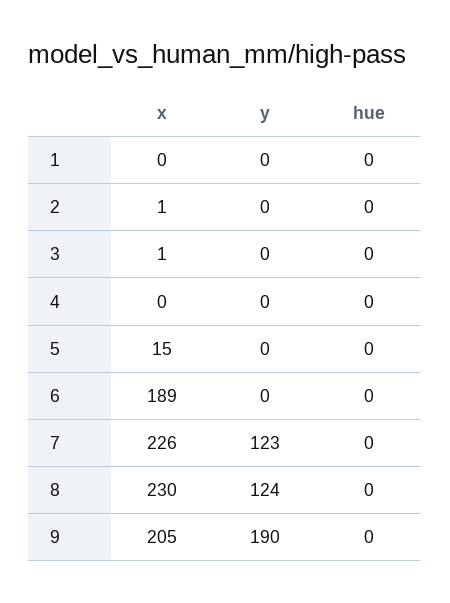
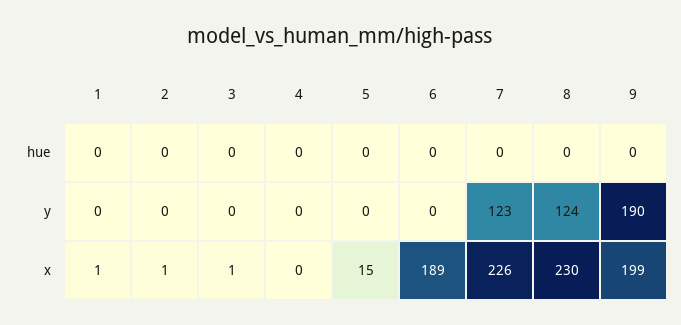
x, 1: 0 -> 1
x, 9: 205 -> 199

